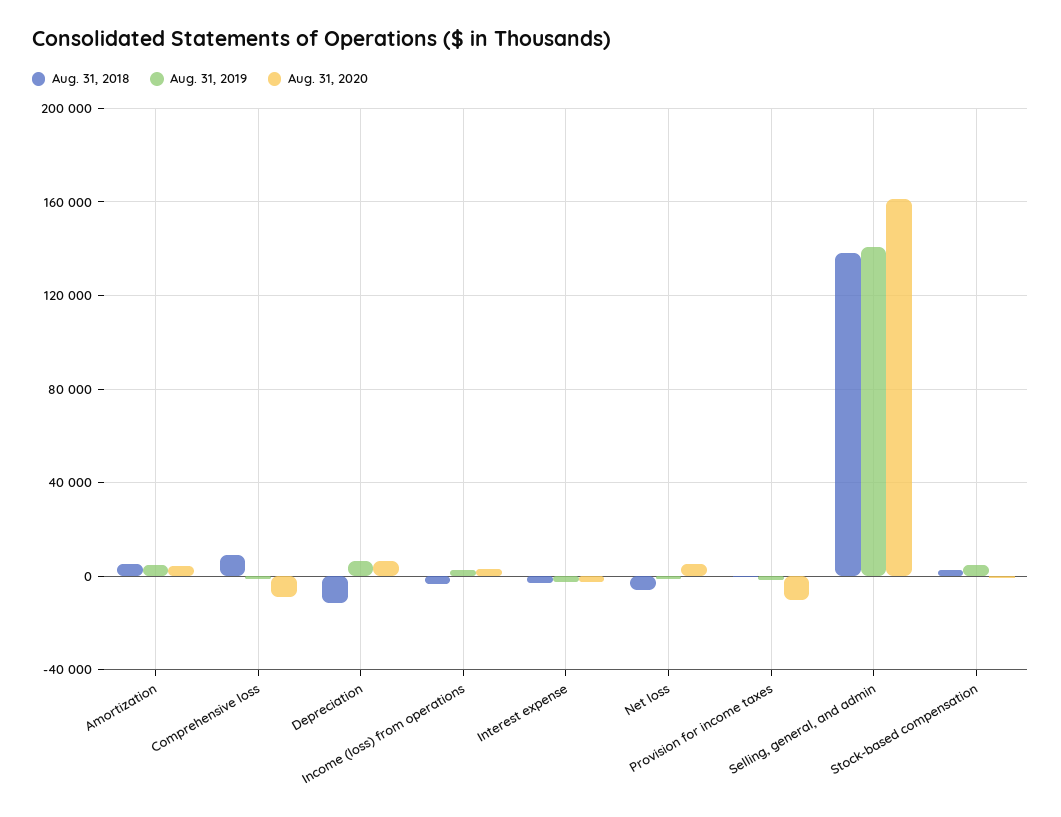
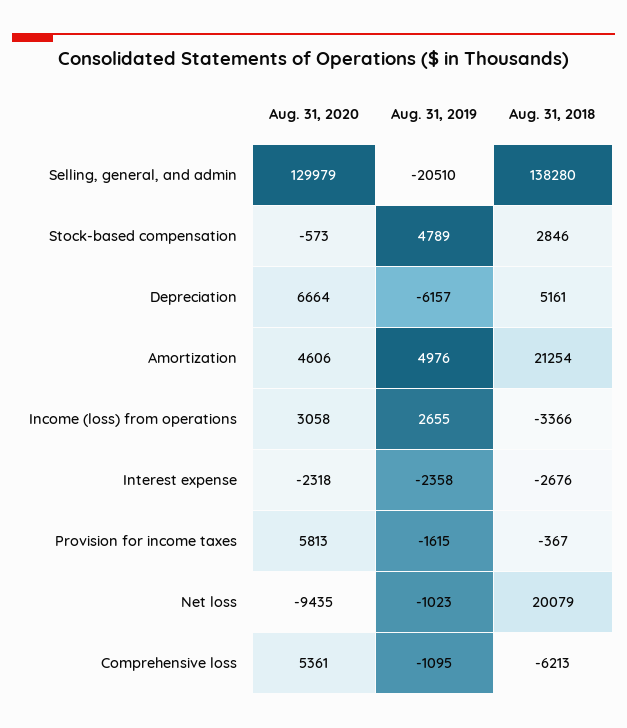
Aug. 31, 2018, Amortization: 5000 -> 21254
Aug. 31, 2018, Comprehensive loss: 10000 -> -6213
Aug. 31, 2020, Comprehensive loss: -10000 -> 5361
Aug. 31, 2018, Depreciation: -10000 -> 5161
Aug. 31, 2019, Depreciation: 5000 -> -6157
Aug. 31, 2018, Net loss: -5000 -> 20079
Aug. 31, 2020, Net loss: 5000 -> -9435
Aug. 31, 2020, Provision for income taxes: -10000 -> 5813
Aug. 31, 2019, Selling, general, and admin: 140000 -> -20510
Aug. 31, 2020, Selling, general, and admin: 160000 -> 129979

